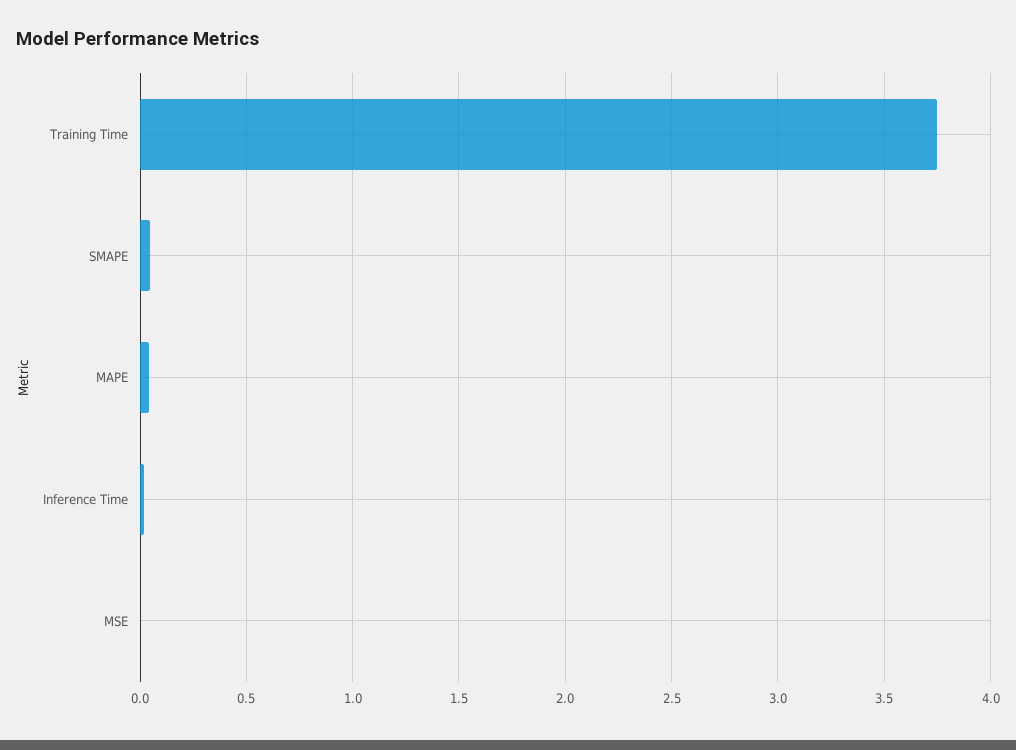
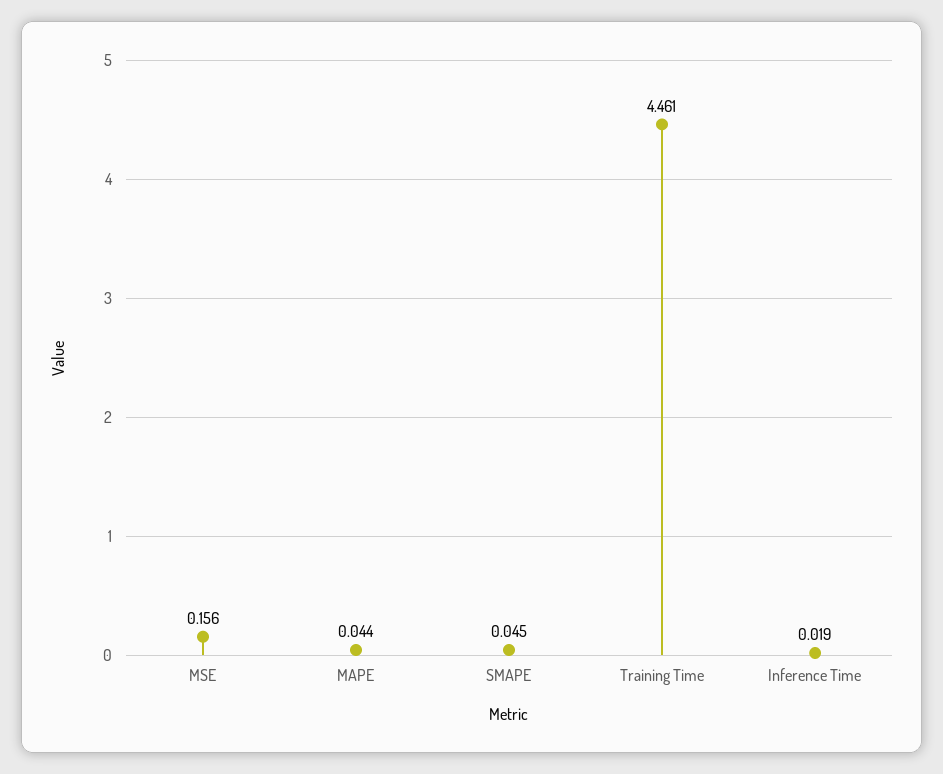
Training Time: 3.75 -> 4.461
MSE: 0 -> 0.156

